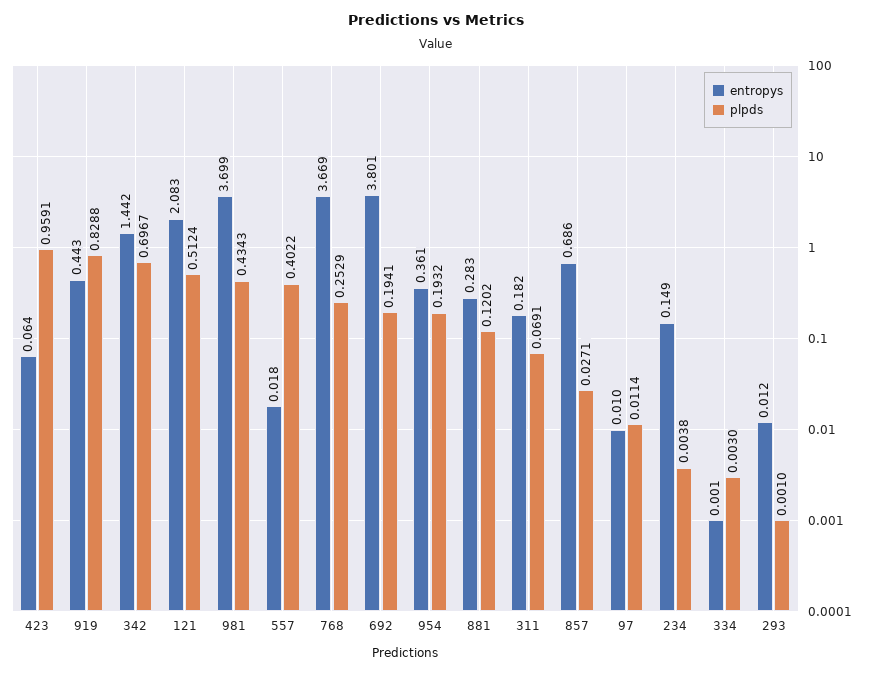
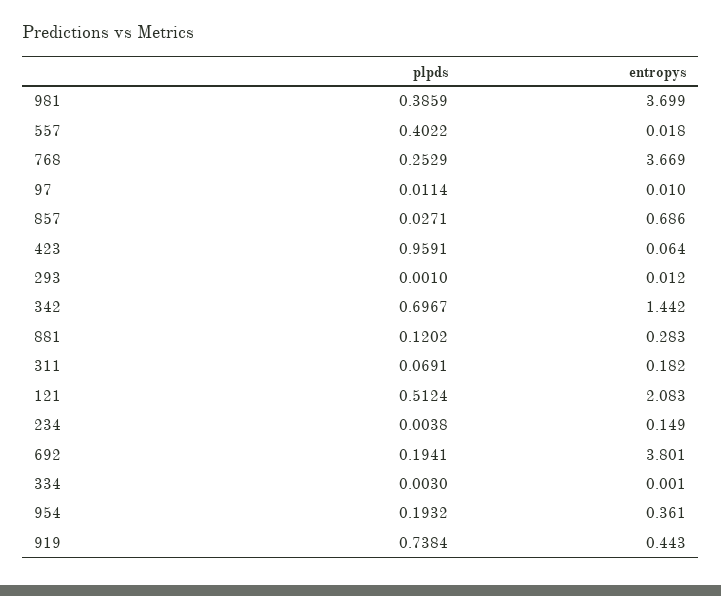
plpds, 919: 0.8288 -> 0.7384
plpds, 981: 0.4343 -> 0.3859

